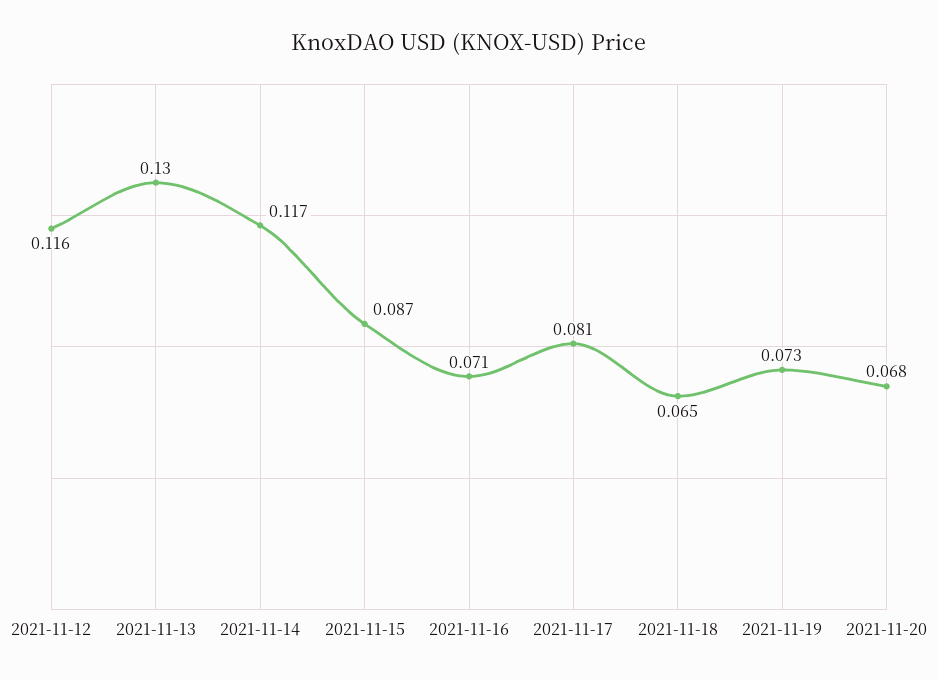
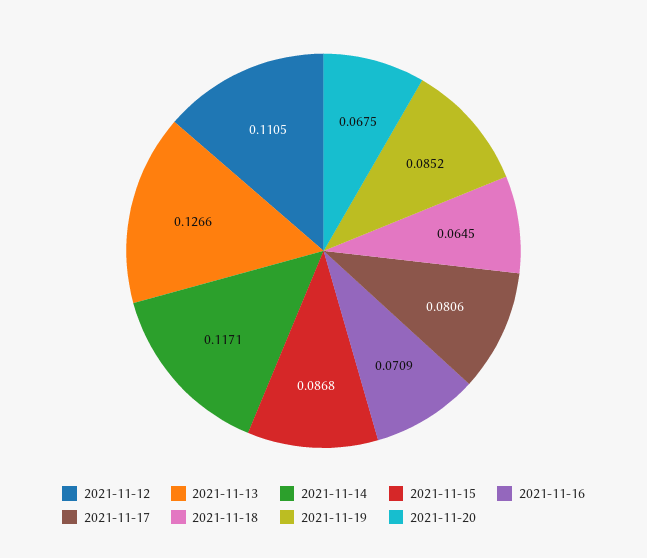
2021-11-12: 0.116 -> 0.1105
2021-11-13: 0.13 -> 0.1266
2021-11-19: 0.073 -> 0.0852

